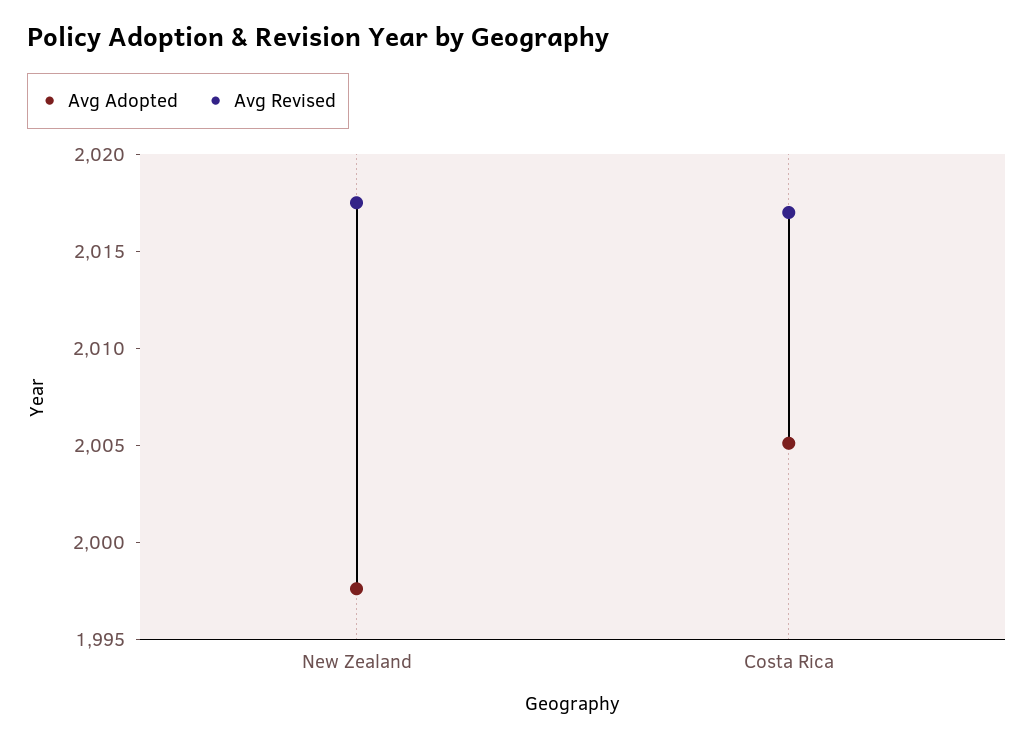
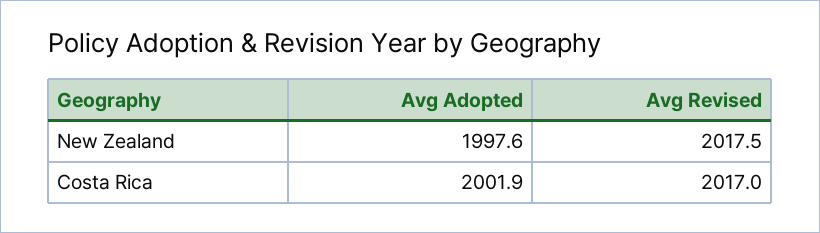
Avg Adopted, Costa Rica: 2005 -> 2001.9

